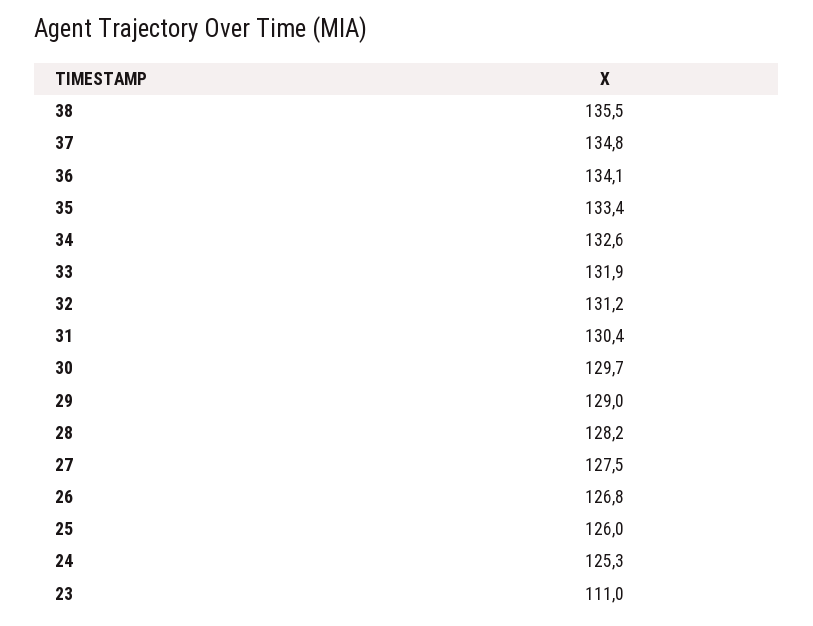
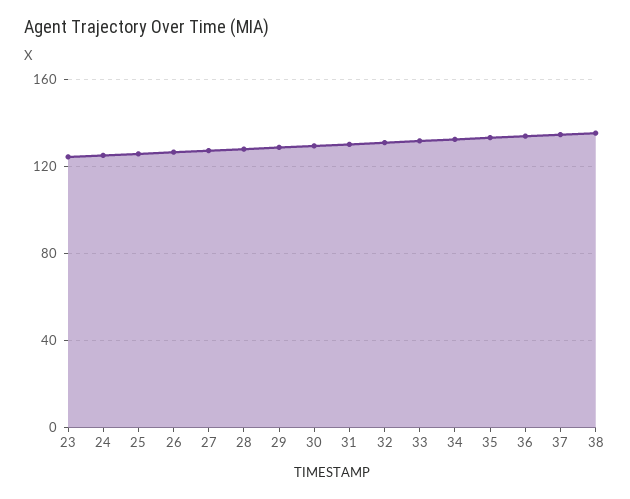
23: 111 -> 125

